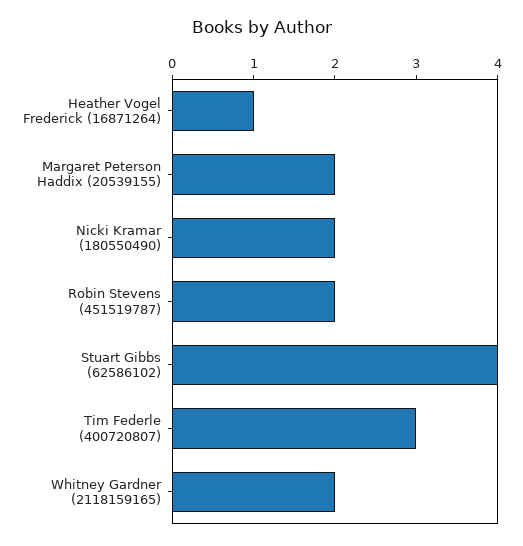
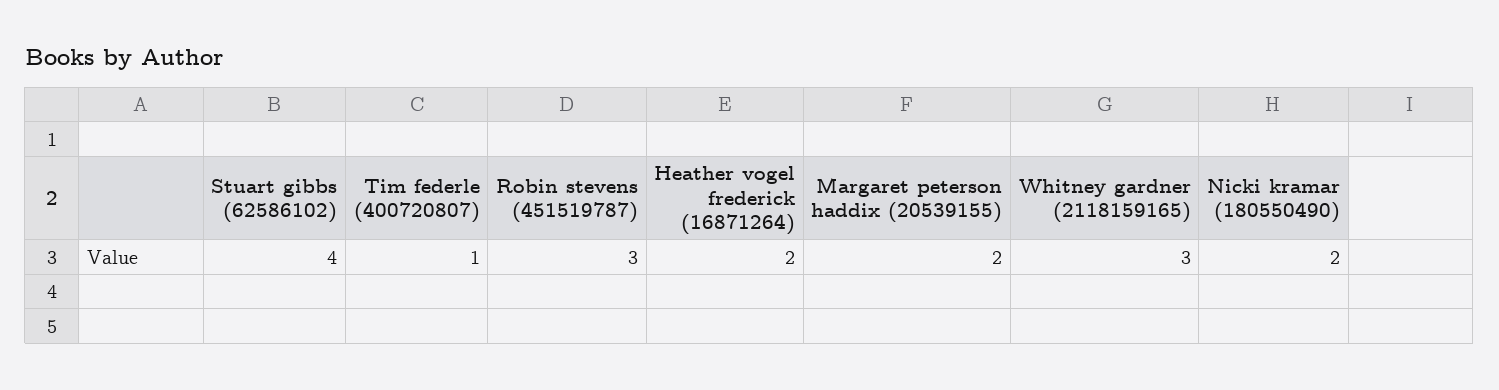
Heather Vogel Frederick (16871264): 1 -> 2
Robin Stevens (451519787): 2 -> 3
Tim Federle (400720807): 3 -> 1
Whitney Gardner (2118159165): 2 -> 3

